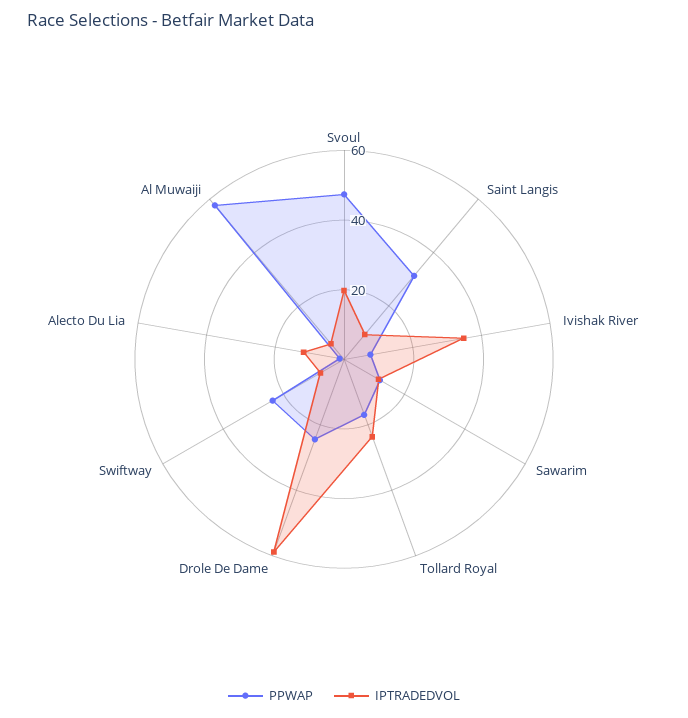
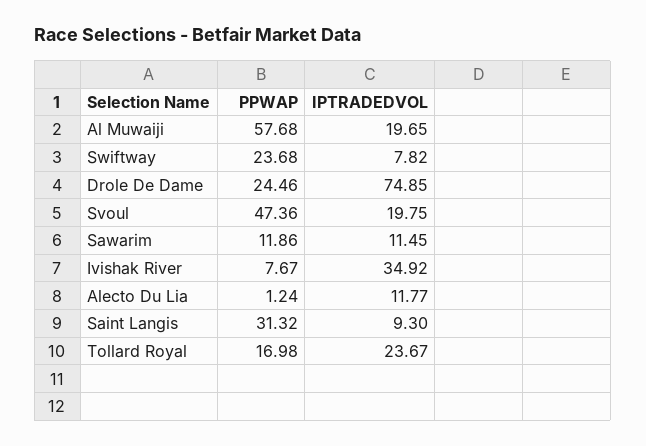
IPTRADEDVOL, Drole De Dame: 60 -> 74.85
IPTRADEDVOL, Al Muwaiji: 5 -> 19.65

